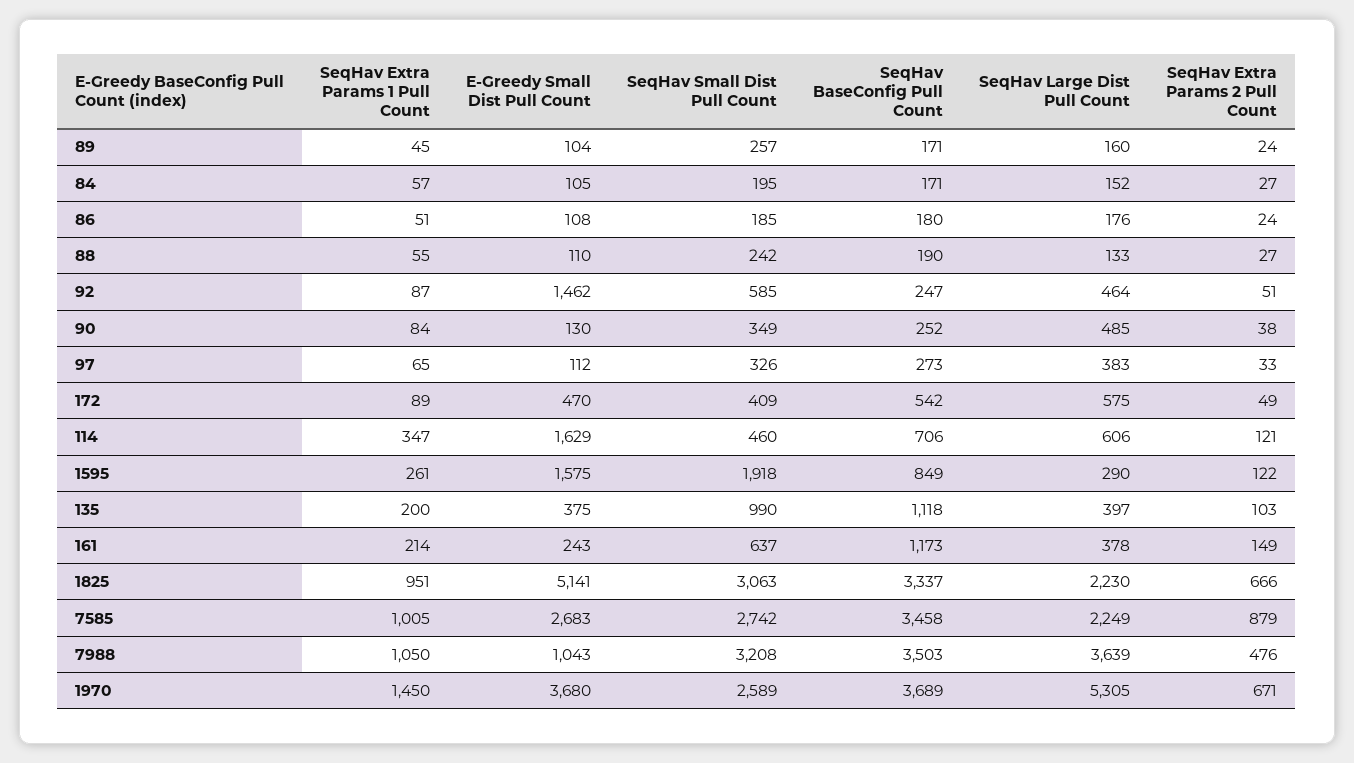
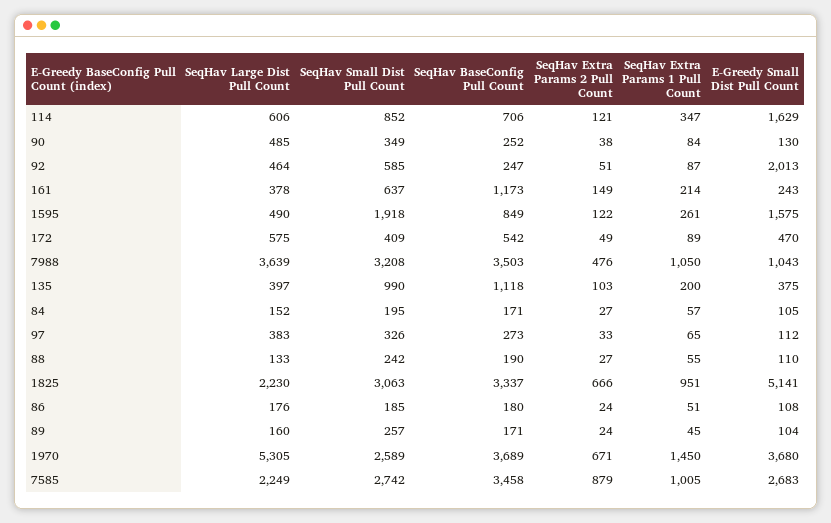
E-Greedy Small Dist Pull Count, 92: 1462 -> 2013
SeqHav Small Dist Pull Count, 114: 460 -> 852
SeqHav Large Dist Pull Count, 1595: 290 -> 490

